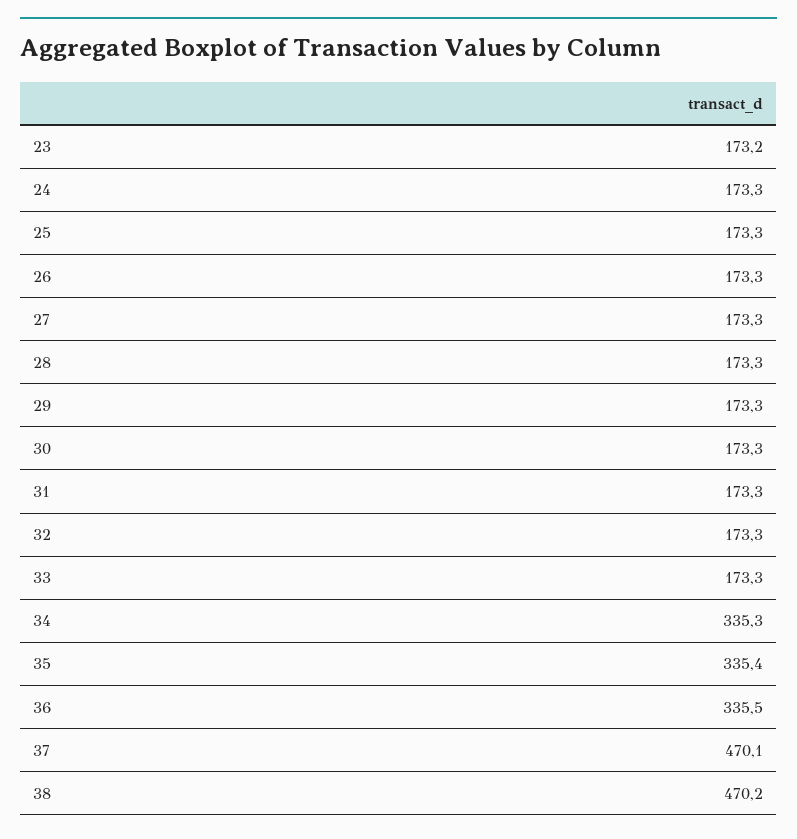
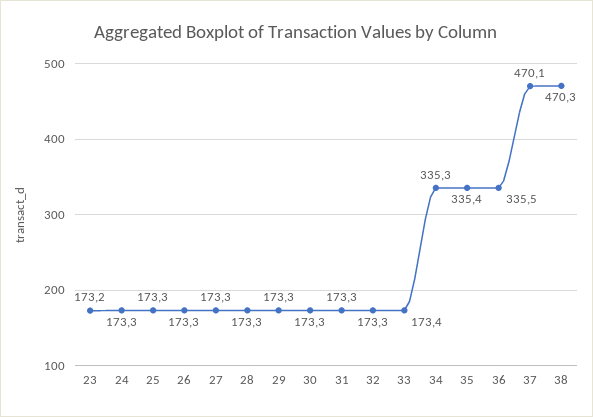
33: 173.3 -> 173.4
38: 470.2 -> 470.3

